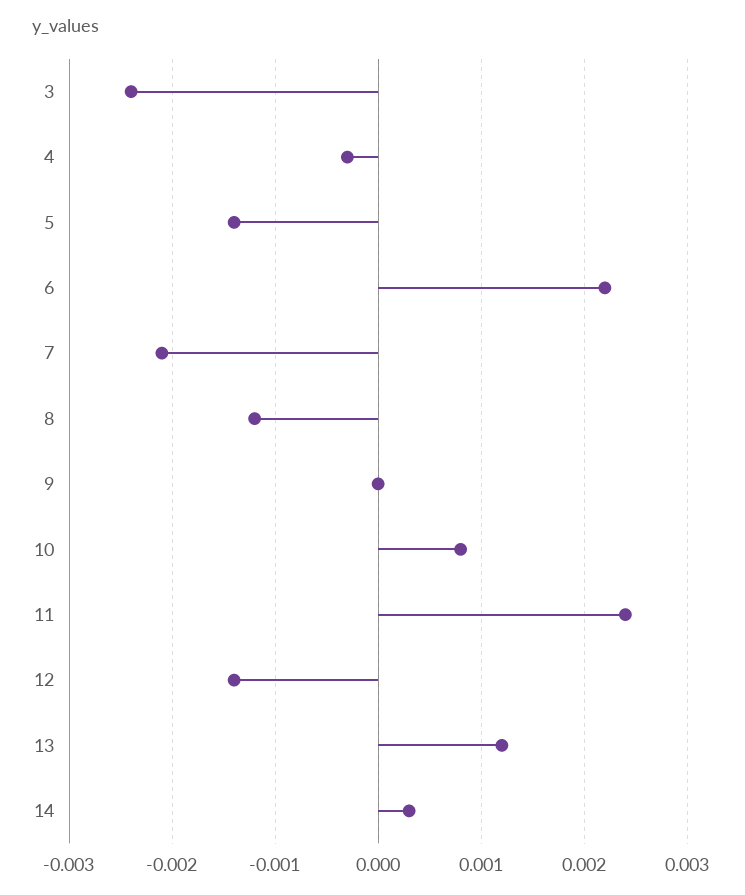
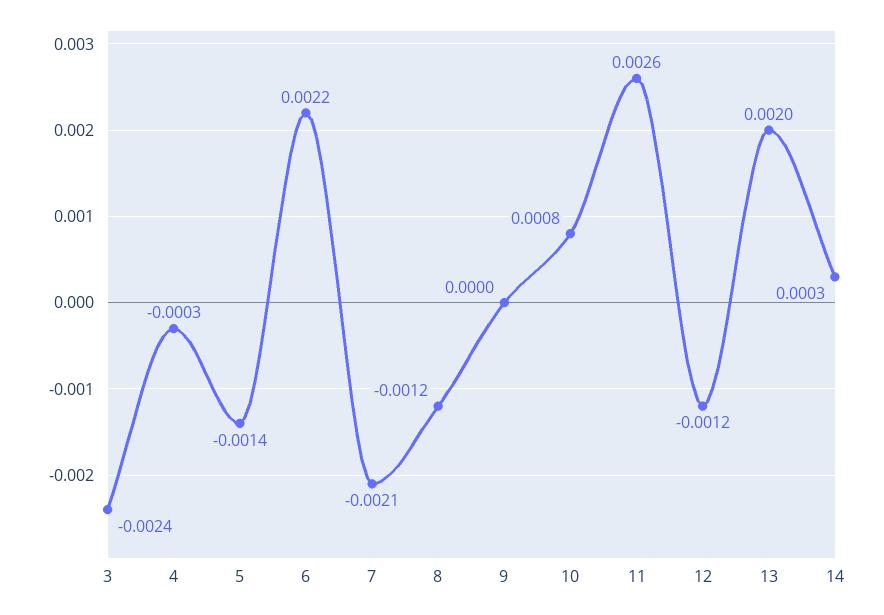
11: 0.0024 -> 0.0026
12: -0.0014 -> -0.0012
13: 0.0012 -> 0.002

